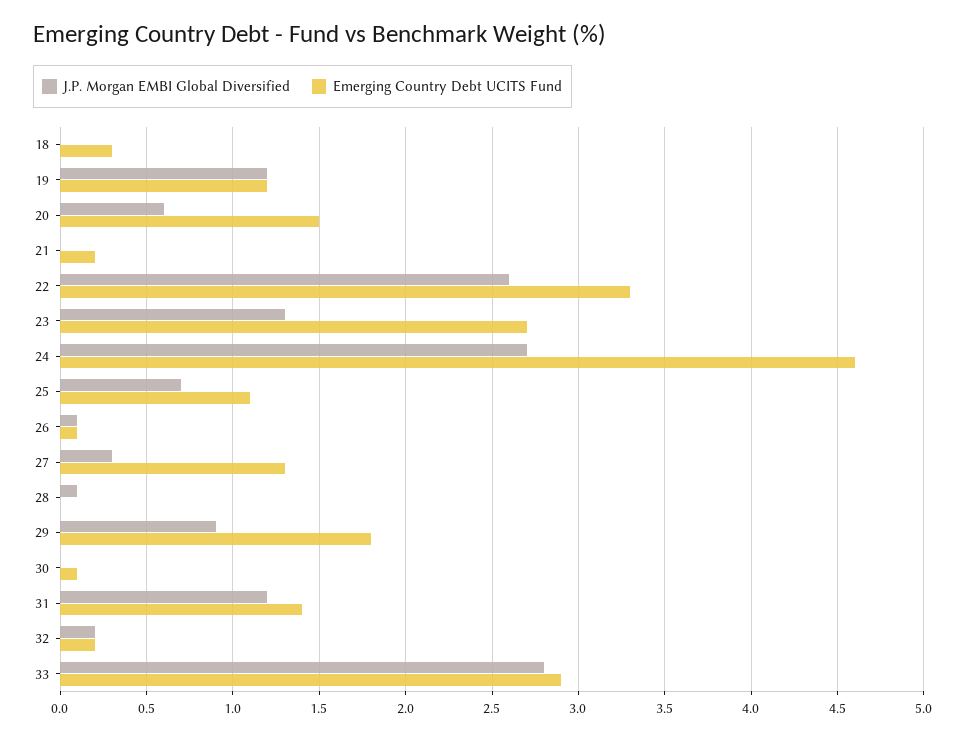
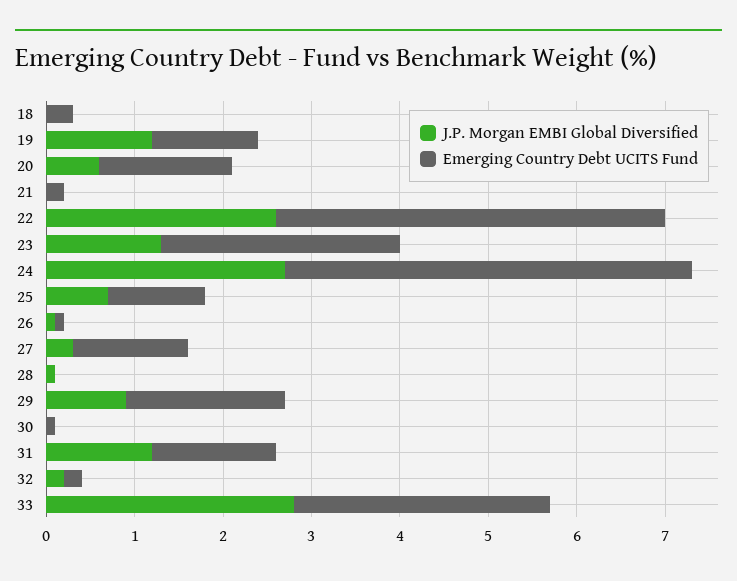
Emerging Country Debt UCITS Fund, 22: 3.3 -> 4.4

